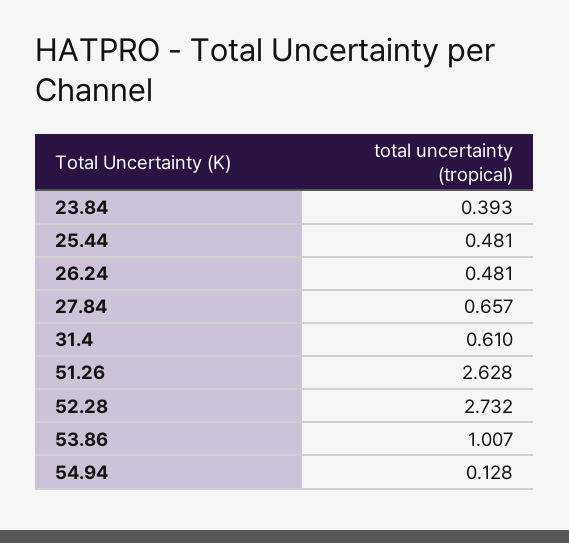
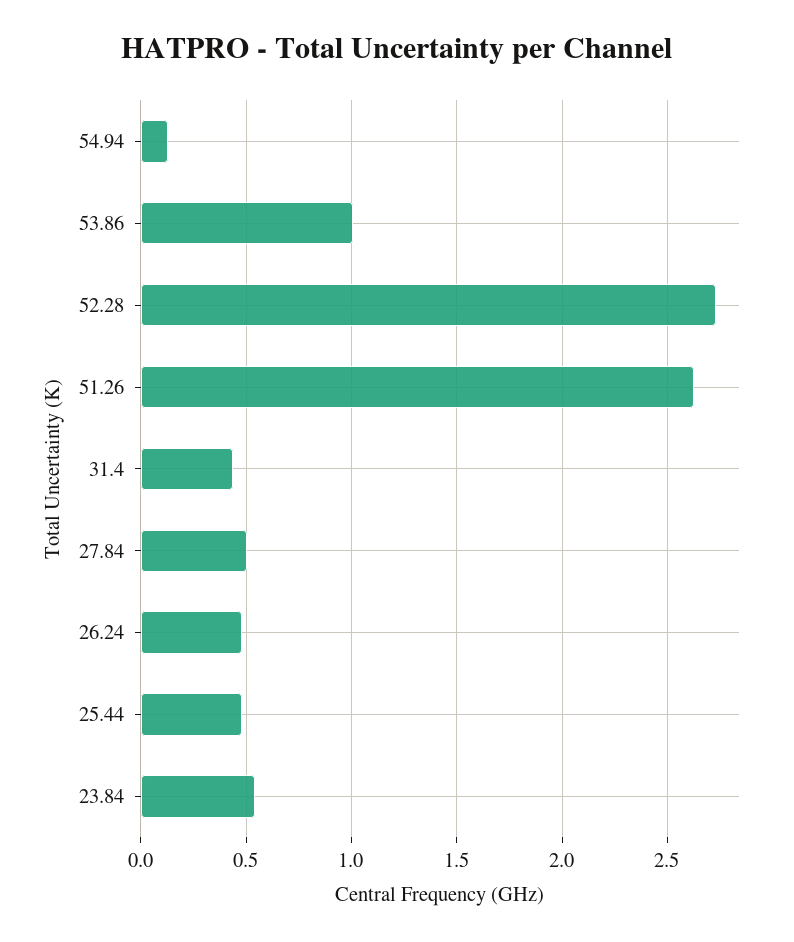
23.84: 0.393 -> 0.55
27.84: 0.657 -> 0.5
31.4: 0.61 -> 0.45

